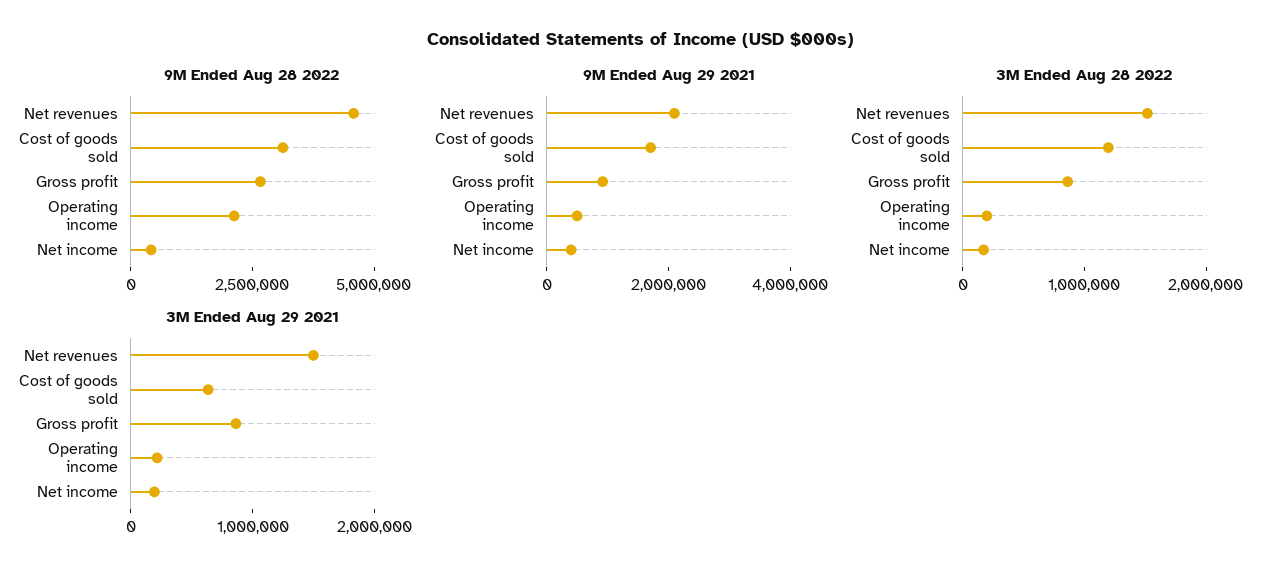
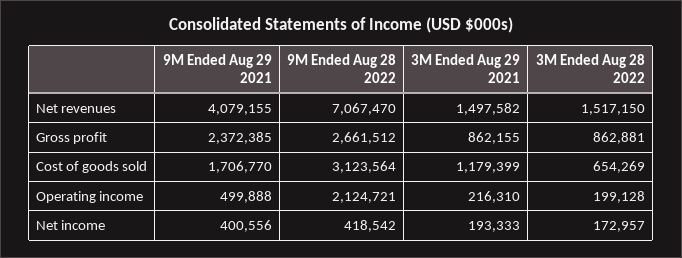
9M Ended Aug 28 2022, Net revenues: 4500000 -> 7067470
9M Ended Aug 29 2021, Net revenues: 2000000 -> 4079155
9M Ended Aug 29 2021, Gross profit: 1000000 -> 2372385
3M Ended Aug 28 2022, Cost of goods sold: 1200000 -> 654269
3M Ended Aug 29 2021, Cost of goods sold: 600000 -> 1179399

